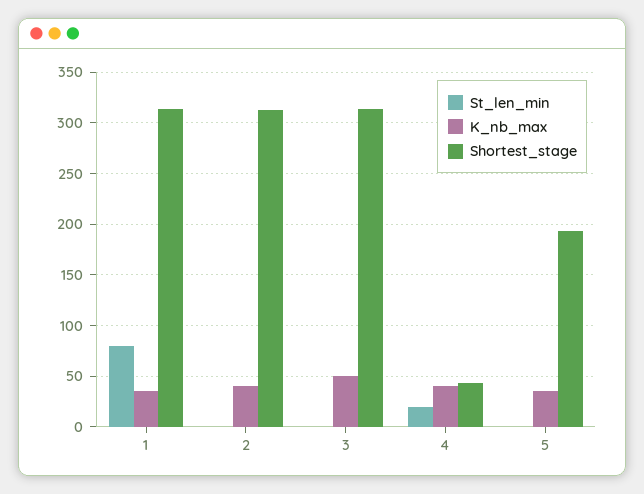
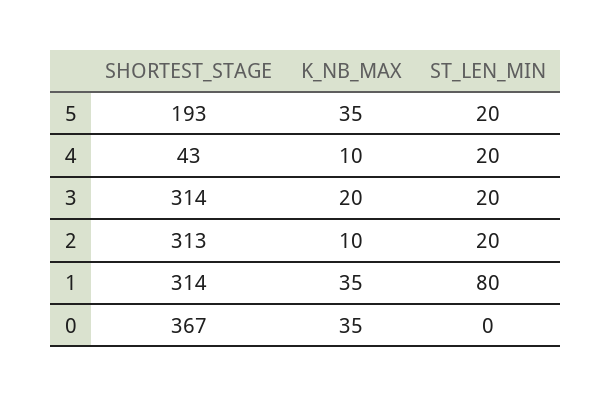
St_len_min, 2: 0 -> 20
K_nb_max, 2: 40 -> 10
St_len_min, 3: 0 -> 20
K_nb_max, 3: 50 -> 20
K_nb_max, 4: 40 -> 10
St_len_min, 5: 0 -> 20
Shortest_stage, 0: none -> 367
K_nb_max, 0: none -> 35
St_len_min, 0: none -> 0

